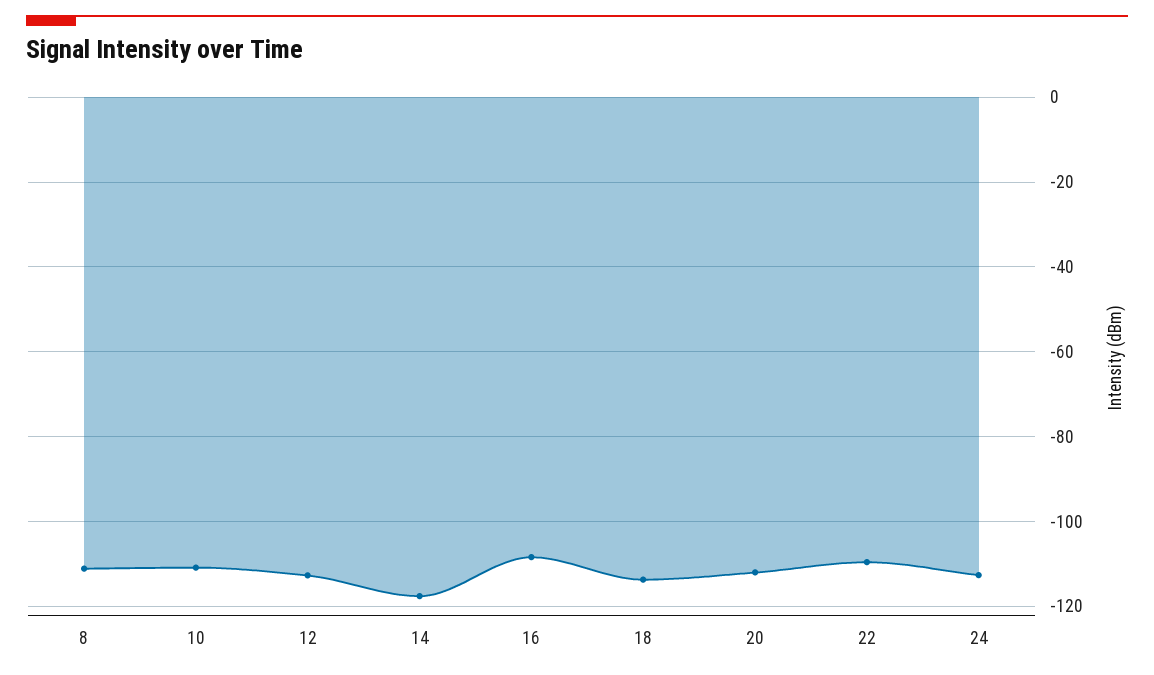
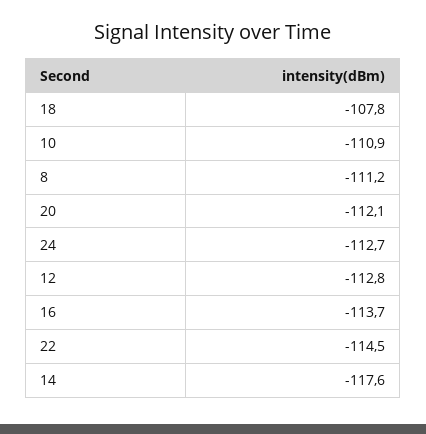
16: -108 -> -113.7
18: -114 -> -107.8
22: -110 -> -114.5

